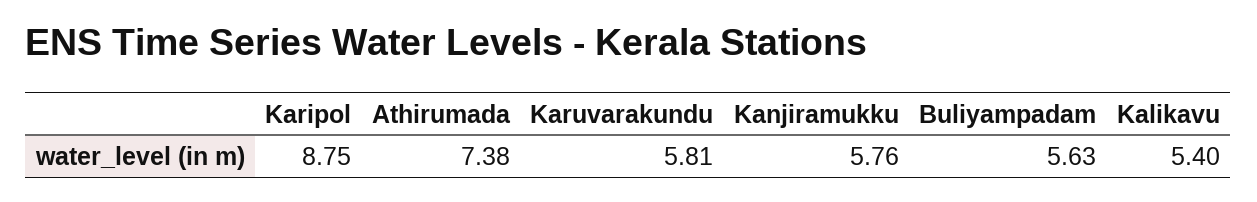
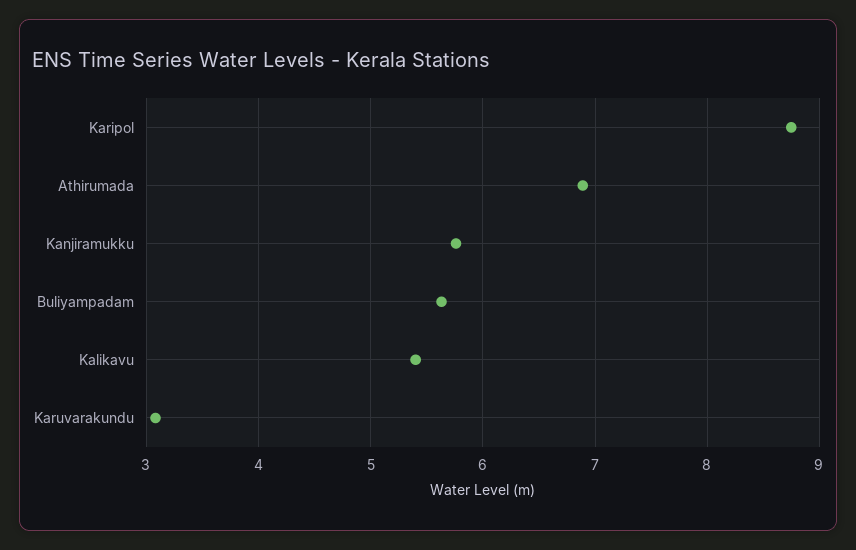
Athirumada: 7.38 -> 6.9
Karuvarakundu: 5.81 -> 3.1

